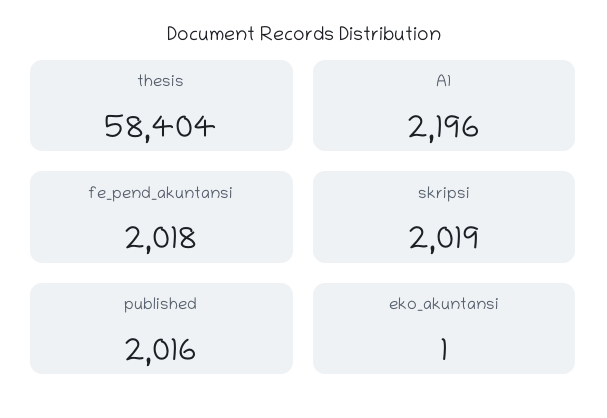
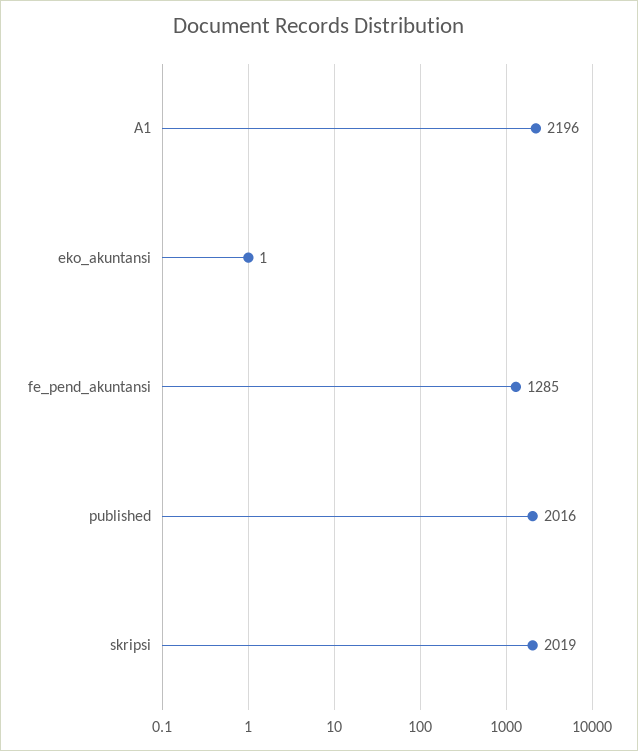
thesis: 58404 -> none
fe_pend_akuntansi: 2018 -> 1285

